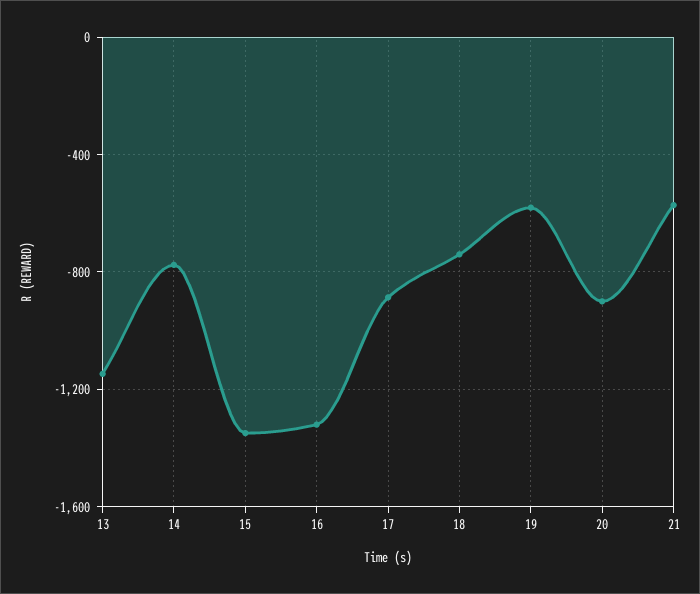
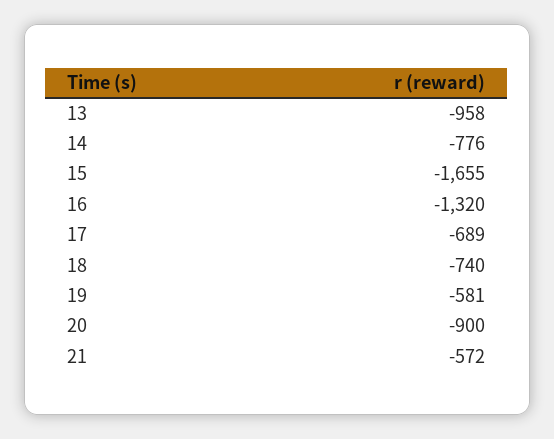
13: -1150 -> -958
15: -1350 -> -1655
17: -900 -> -689

